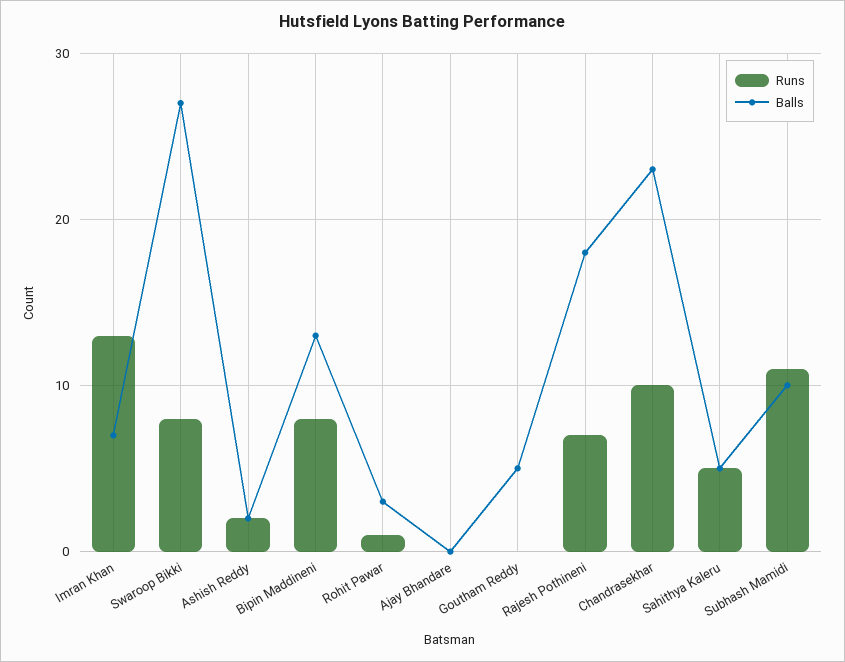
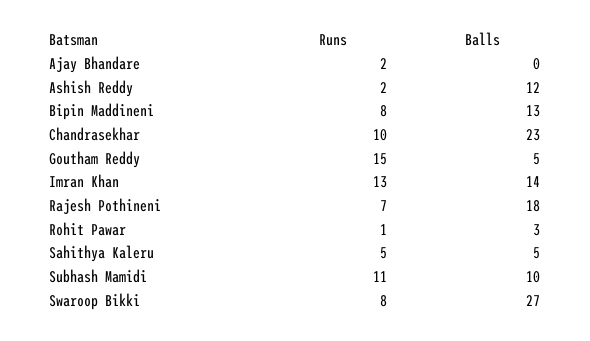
Balls, Imran Khan: 7 -> 14
Balls, Ashish Reddy: 2 -> 12
Runs, Ajay Bhandare: 0 -> 2
Runs, Goutham Reddy: 0 -> 15

